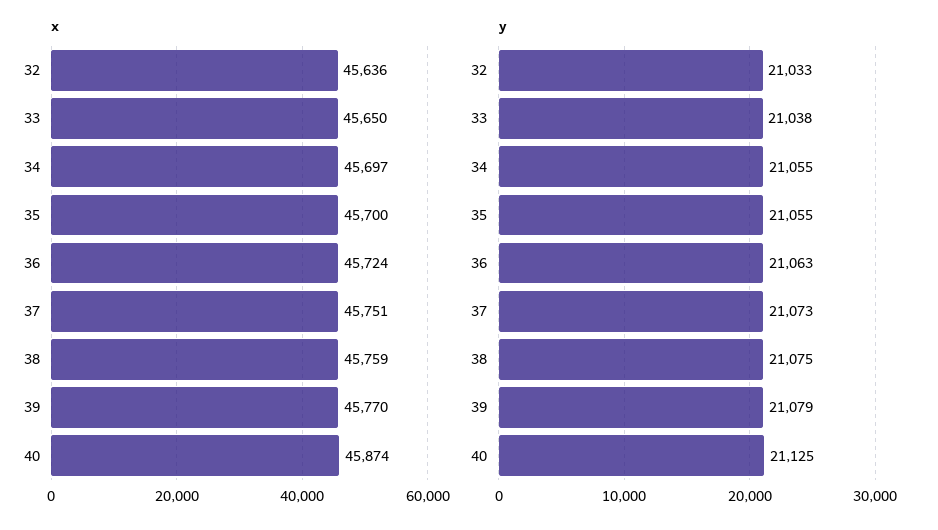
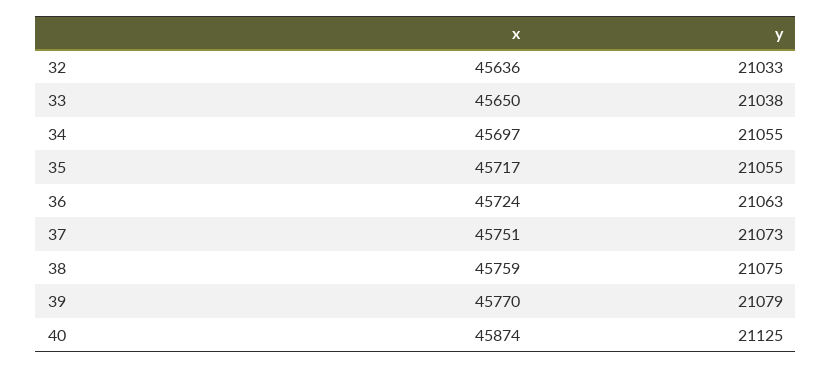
x, 35: 45700 -> 45717

